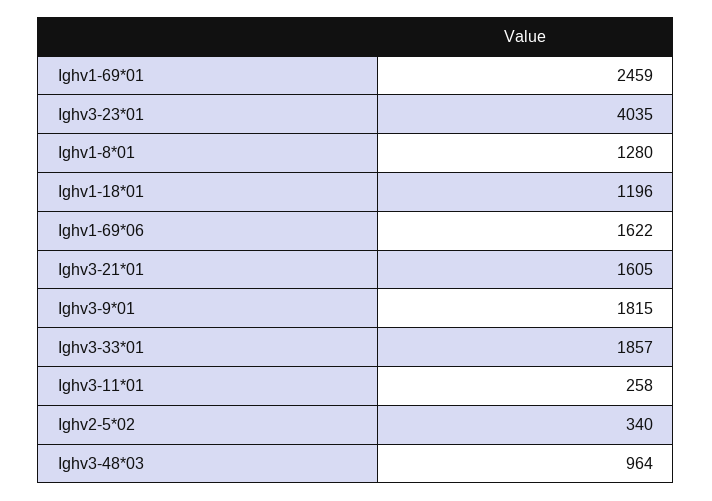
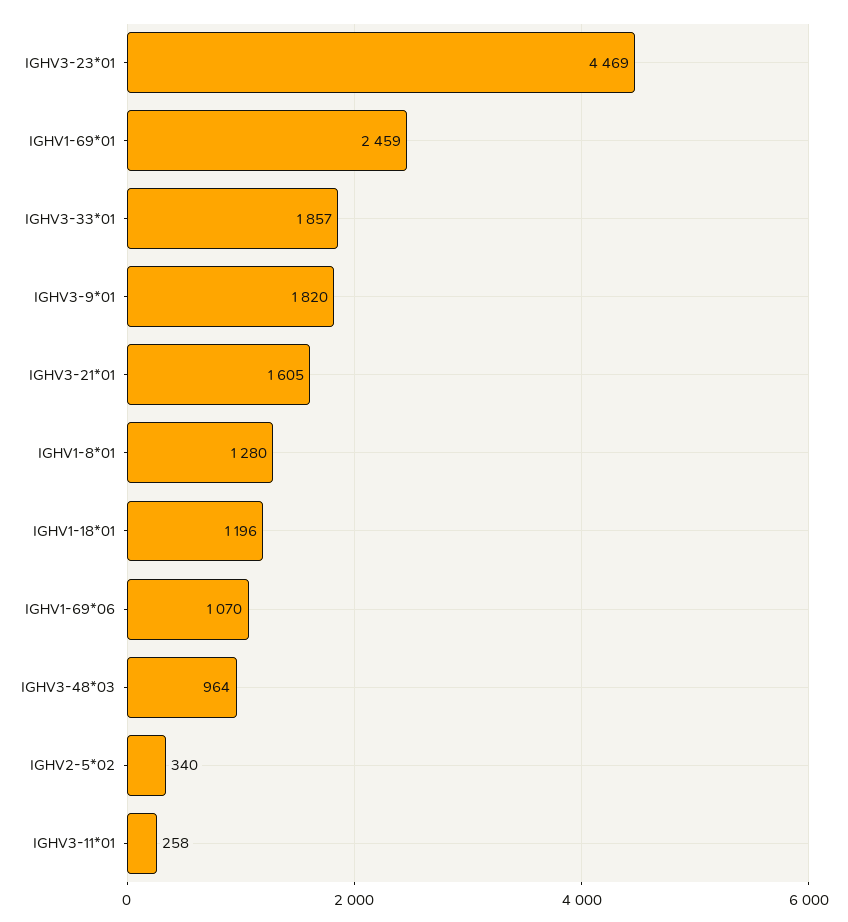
Ighv3-23*01: 4035 -> 4469
Ighv1-69*06: 1622 -> 1070
Ighv3-9*01: 1815 -> 1820

